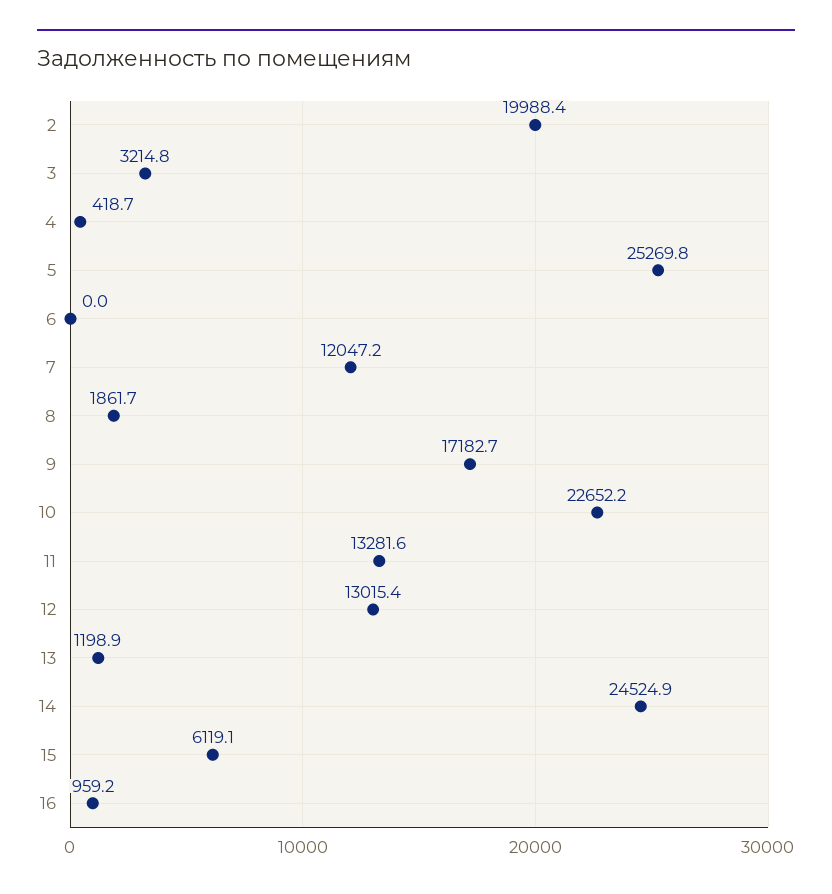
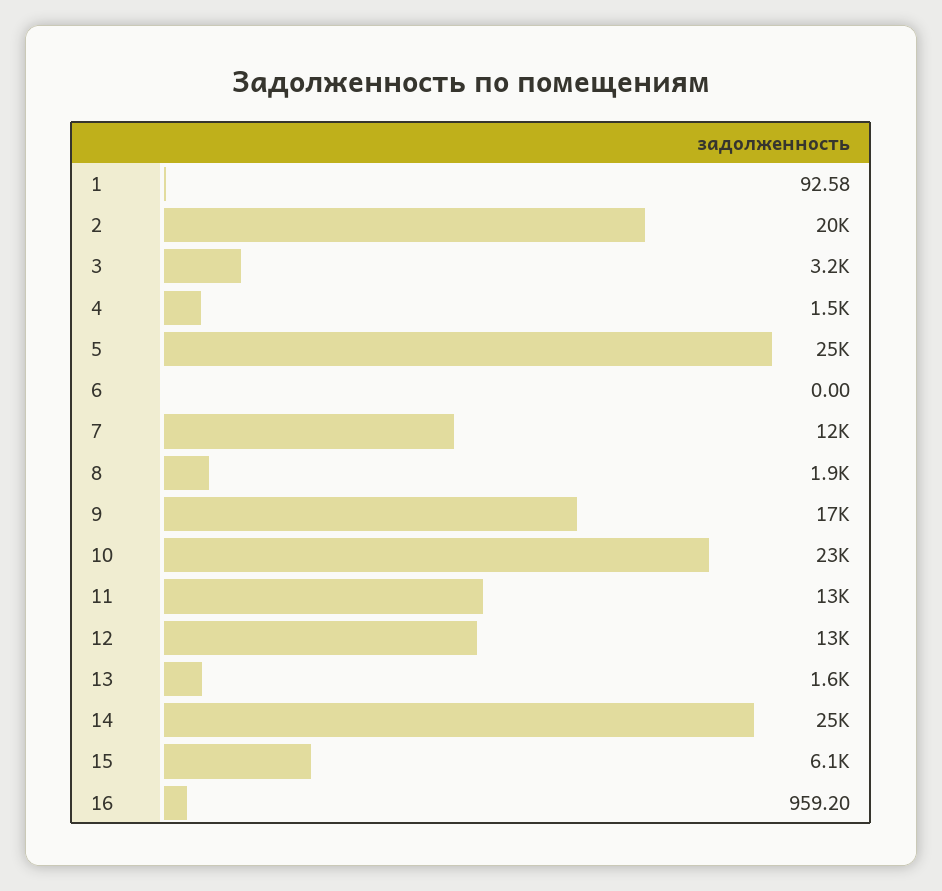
4: 418.7 -> 1500
13: 1198.9 -> 1600
1: none -> 92.58

